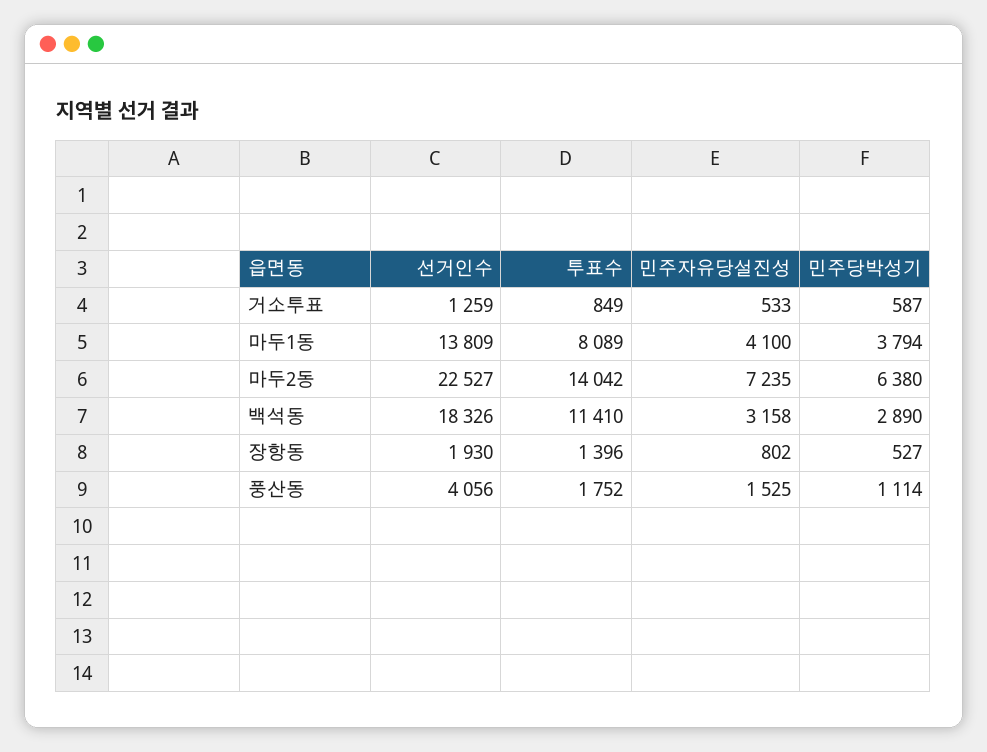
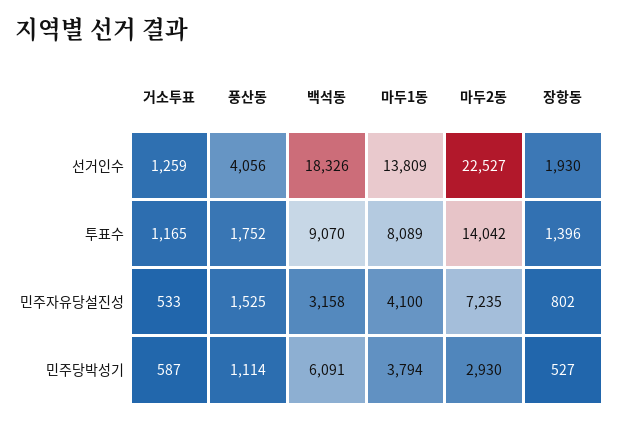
투표수, 거소투표: 849 -> 1165
민주당박성기, 마두2동: 6380 -> 2930
투표수, 백석동: 11410 -> 9070
민주당박성기, 백석동: 2890 -> 6091

